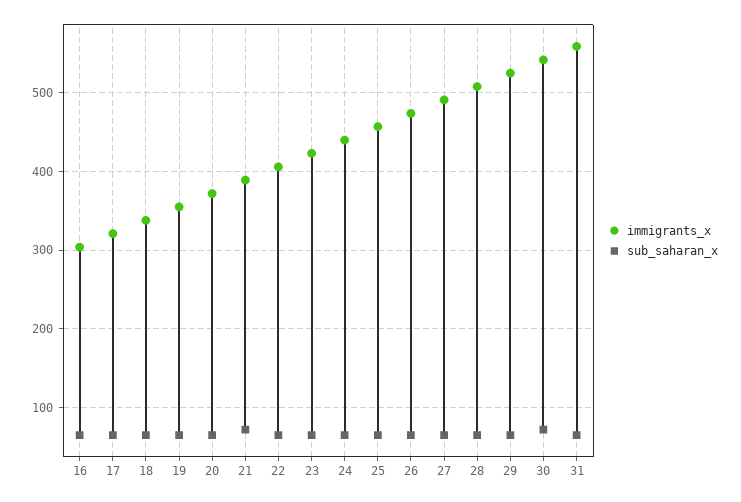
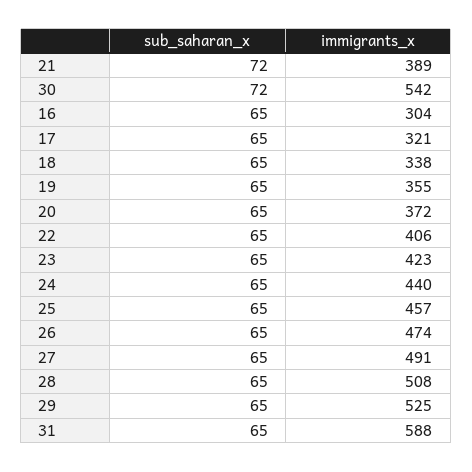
immigrants_x, 31: 560 -> 588

